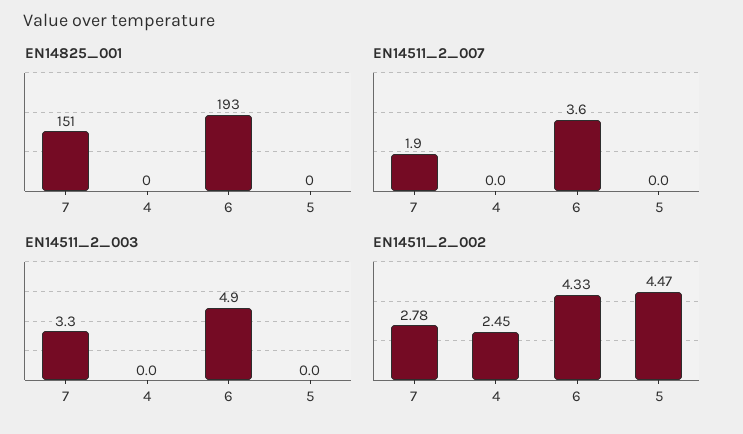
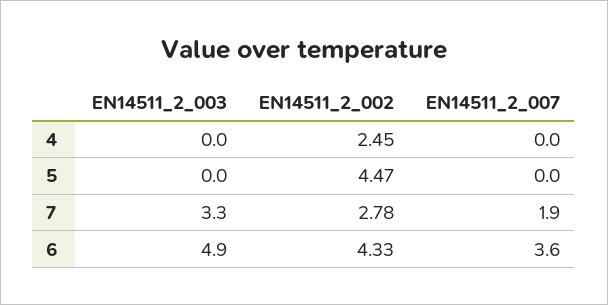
EN14825_001, 7: 151 -> none
EN14825_001, 4: 0 -> none
EN14825_001, 6: 193 -> none
EN14825_001, 5: 0 -> none

